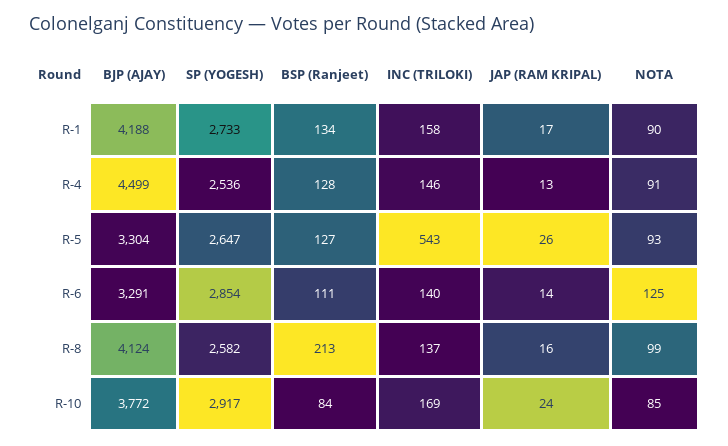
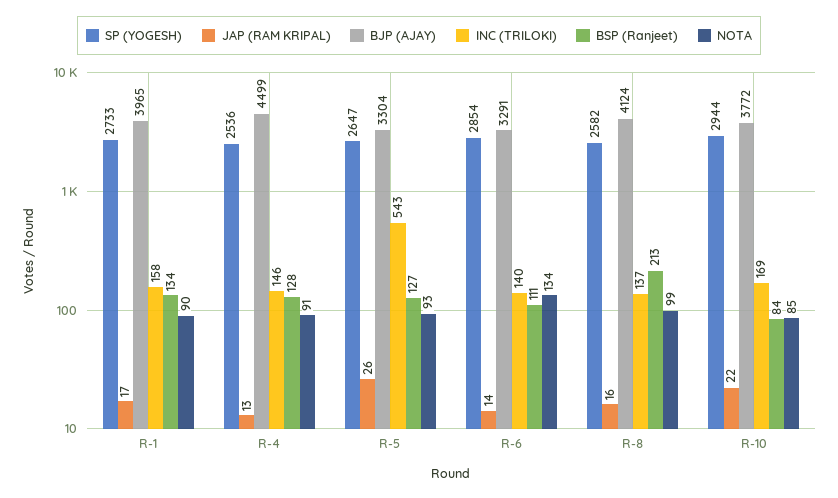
BJP (AJAY), R-1: 4188 -> 3965
NOTA, R-6: 125 -> 134
SP (YOGESH), R-10: 2917 -> 2944
JAP (RAM KRIPAL), R-10: 24 -> 22

